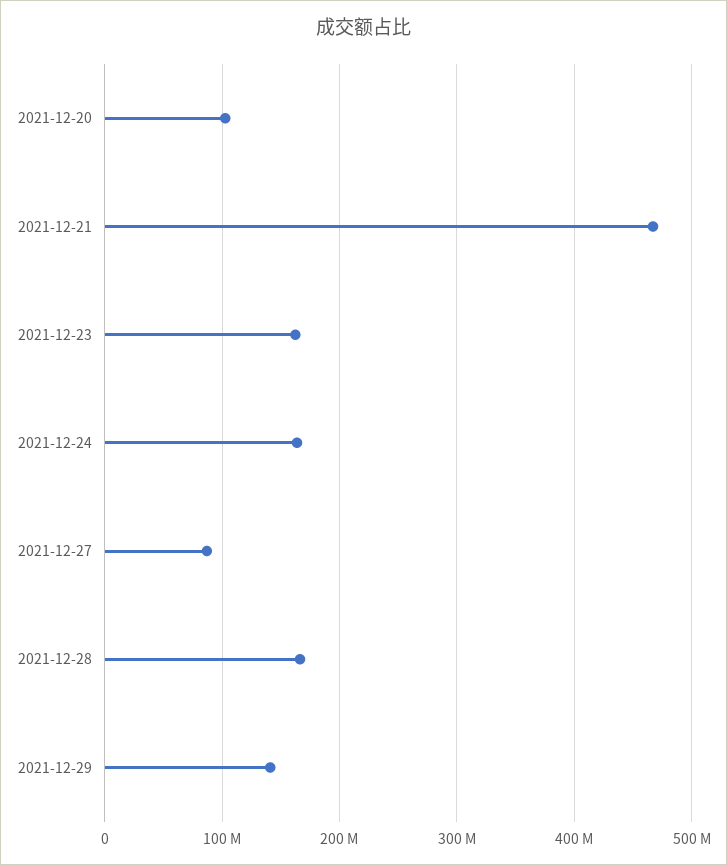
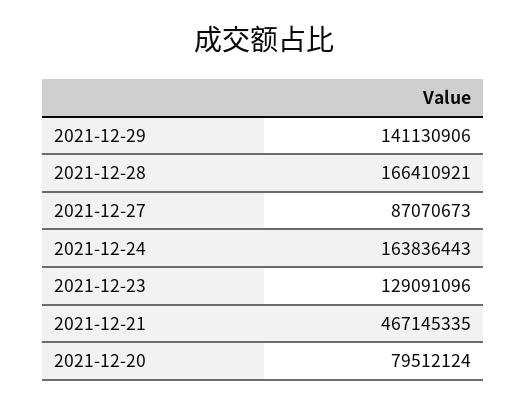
2021-12-20: 100000000 -> 79512124
2021-12-23: 160000000 -> 129091096

